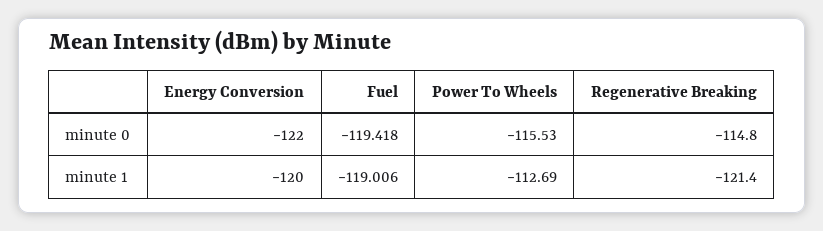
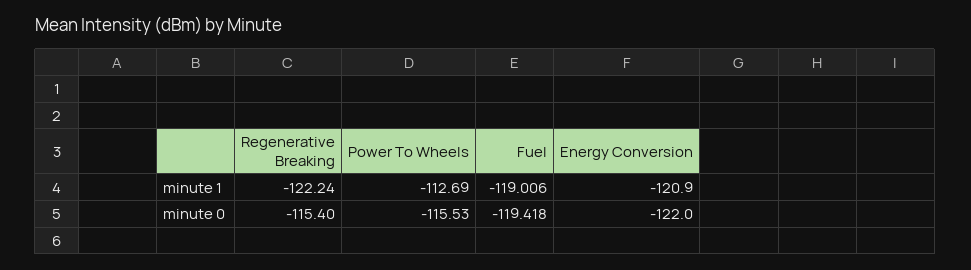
Regenerative Breaking, minute 0: -114.8 -> -115.4
Energy Conversion, minute 1: -120 -> -120.9
Regenerative Breaking, minute 1: -121.4 -> -122.24

